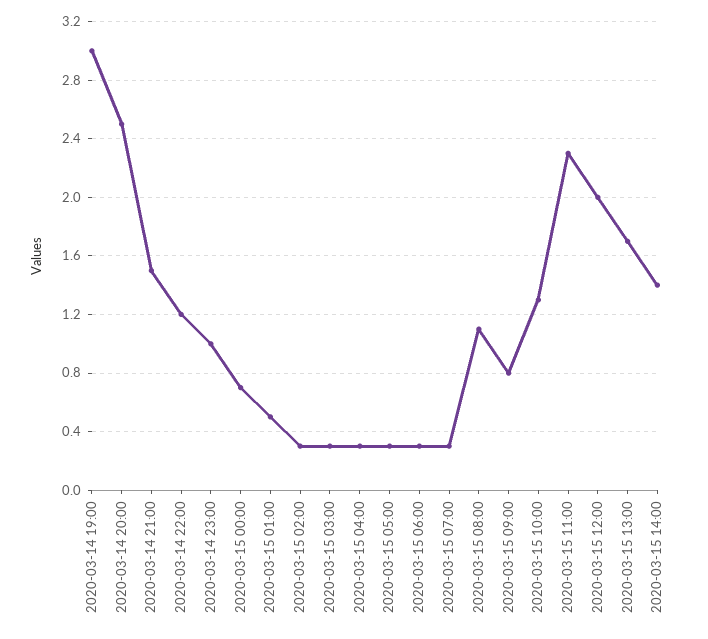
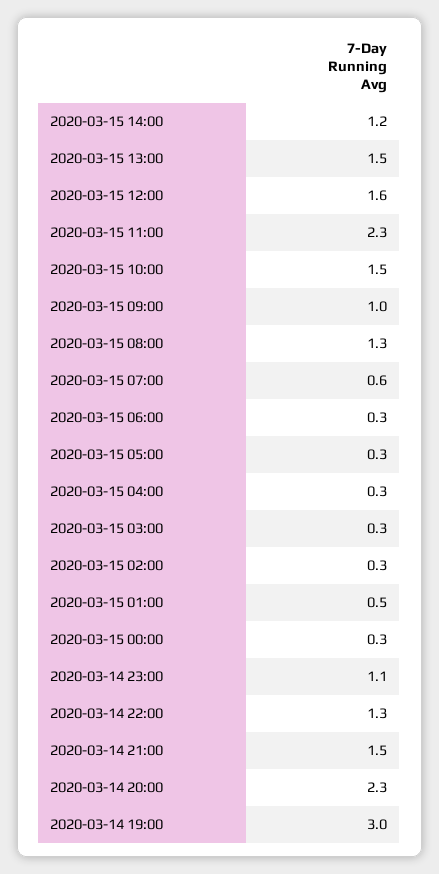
2020-03-14 20:00: 2.5 -> 2.3
2020-03-14 22:00: 1.2 -> 1.3
2020-03-14 23:00: 1 -> 1.1
2020-03-15 00:00: 0.7 -> 0.3
2020-03-15 07:00: 0.3 -> 0.6
2020-03-15 08:00: 1.1 -> 1.3
2020-03-15 09:00: 0.8 -> 1
2020-03-15 10:00: 1.3 -> 1.5
2020-03-15 12:00: 2 -> 1.6
2020-03-15 13:00: 1.7 -> 1.5
2020-03-15 14:00: 1.4 -> 1.2

